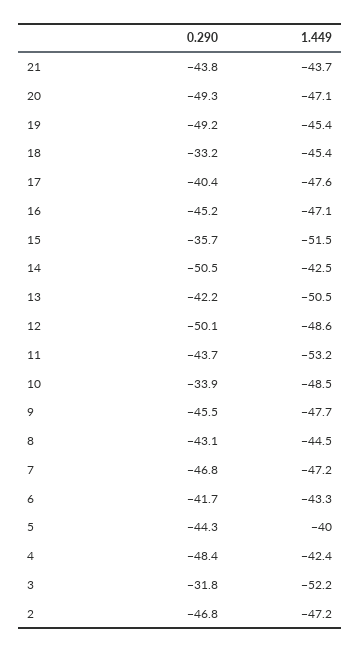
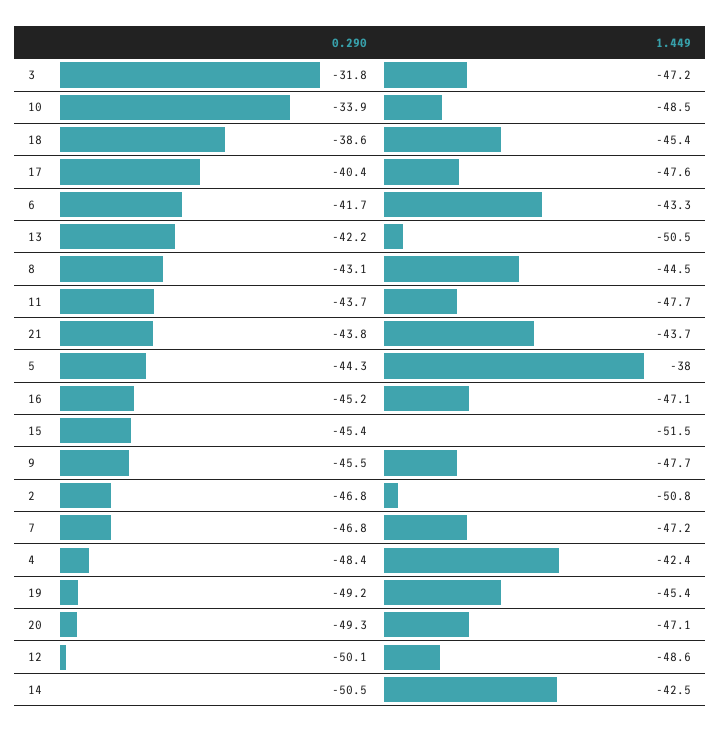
0.290, 18: -33.2 -> -38.6
0.290, 15: -35.7 -> -45.4
1.449, 11: -53.2 -> -47.7
1.449, 5: -40 -> -38
1.449, 3: -52.2 -> -47.2
1.449, 2: -47.2 -> -50.8

